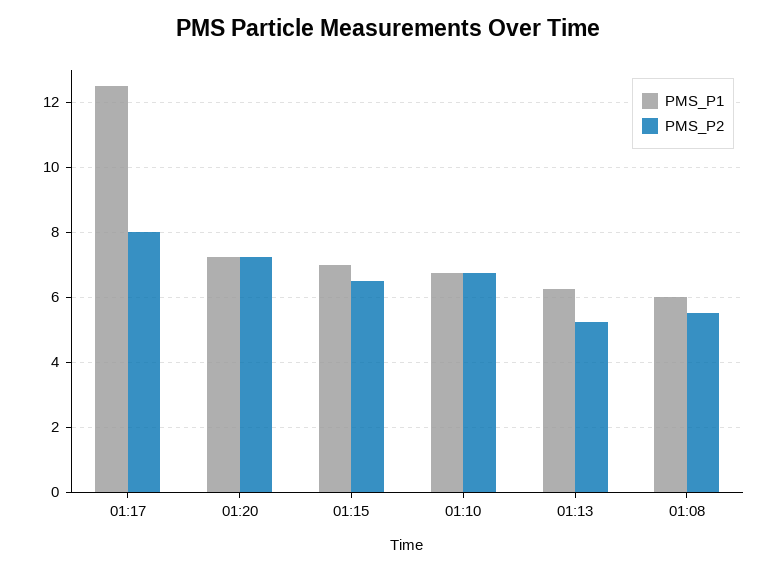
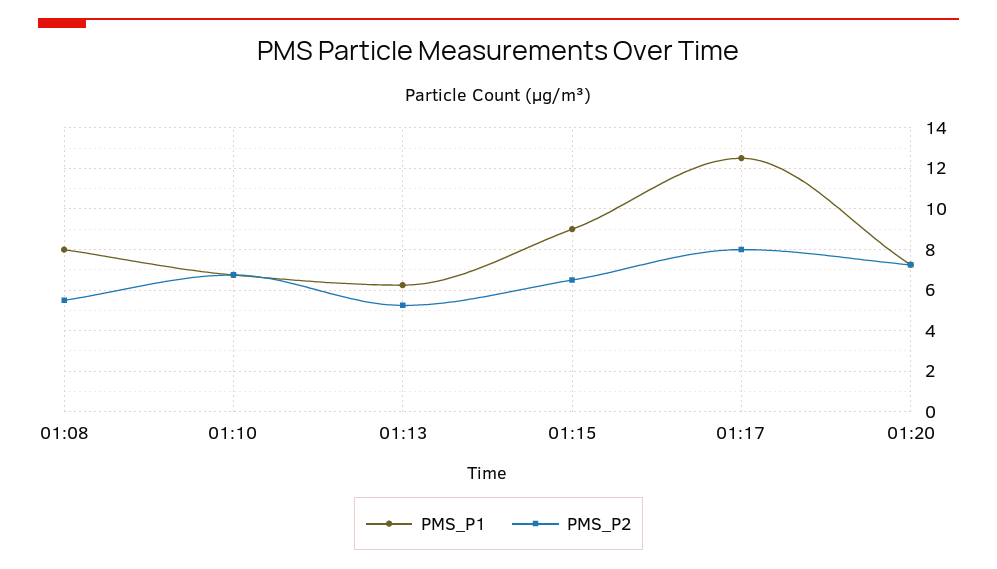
PMS_P1, 01:15: 7 -> 9
PMS_P1, 01:08: 6 -> 8

